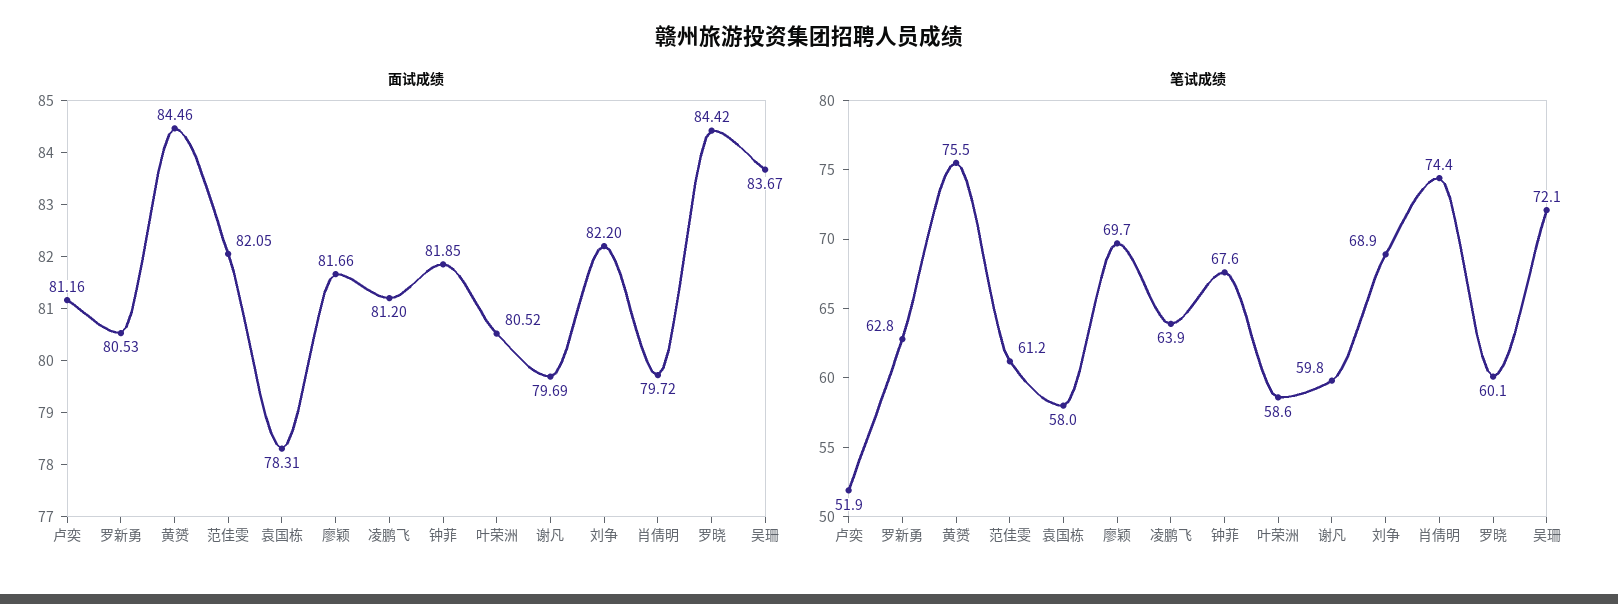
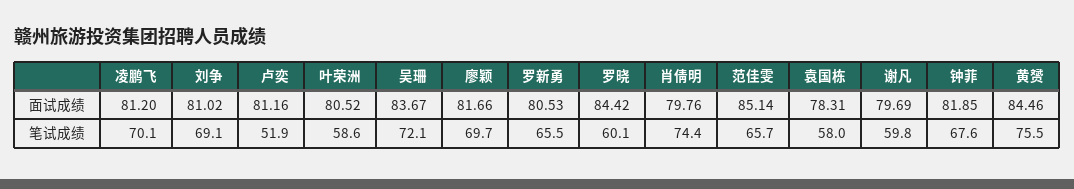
面试成绩, 范佳雯: 82.05 -> 85.14
面试成绩, 刘争: 82.2 -> 81.02
面试成绩, 肖倩明: 79.72 -> 79.76
笔试成绩, 罗新勇: 62.8 -> 65.5
笔试成绩, 范佳雯: 61.2 -> 65.7
笔试成绩, 凌鹏飞: 63.9 -> 70.1
笔试成绩, 刘争: 68.9 -> 69.1

